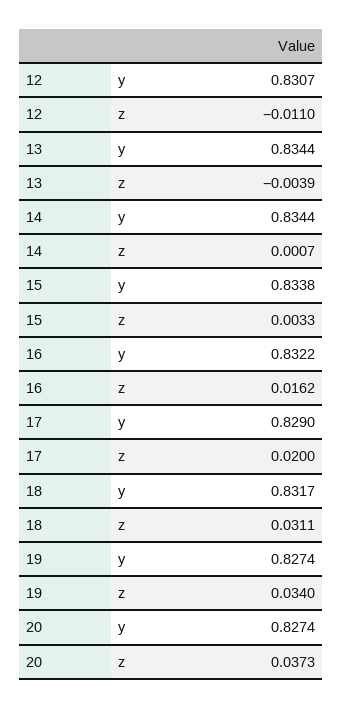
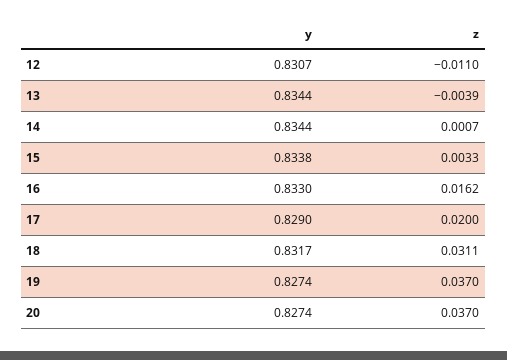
16, y: 0.8322 -> 0.833
19, z: 0.034 -> 0.037
20, z: 0.0373 -> 0.037

